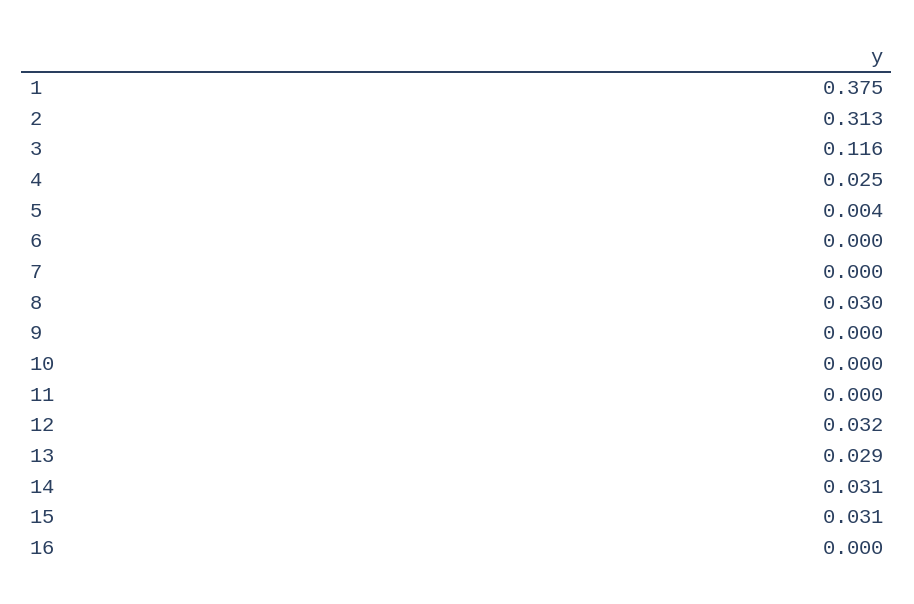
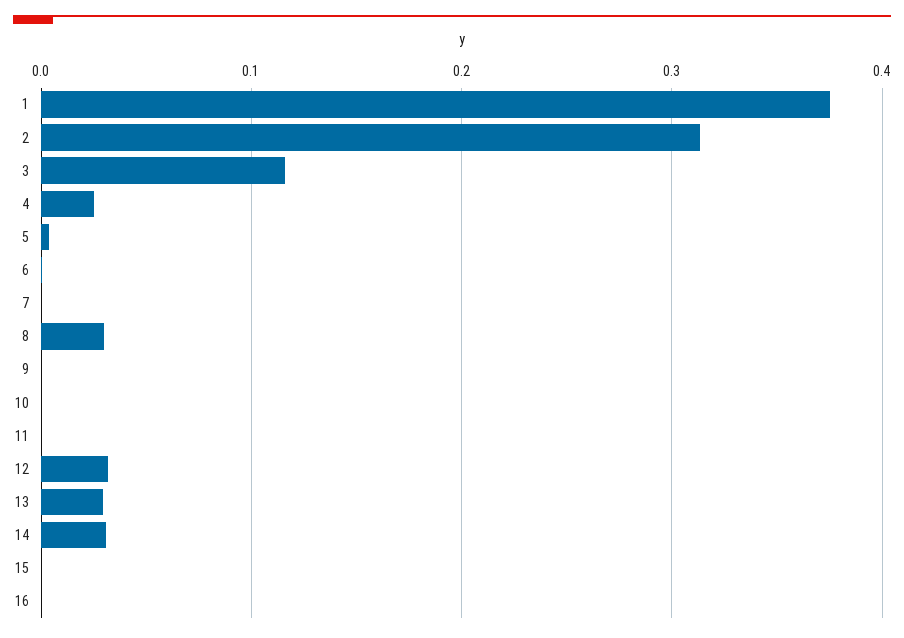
15: 0.031 -> 0

